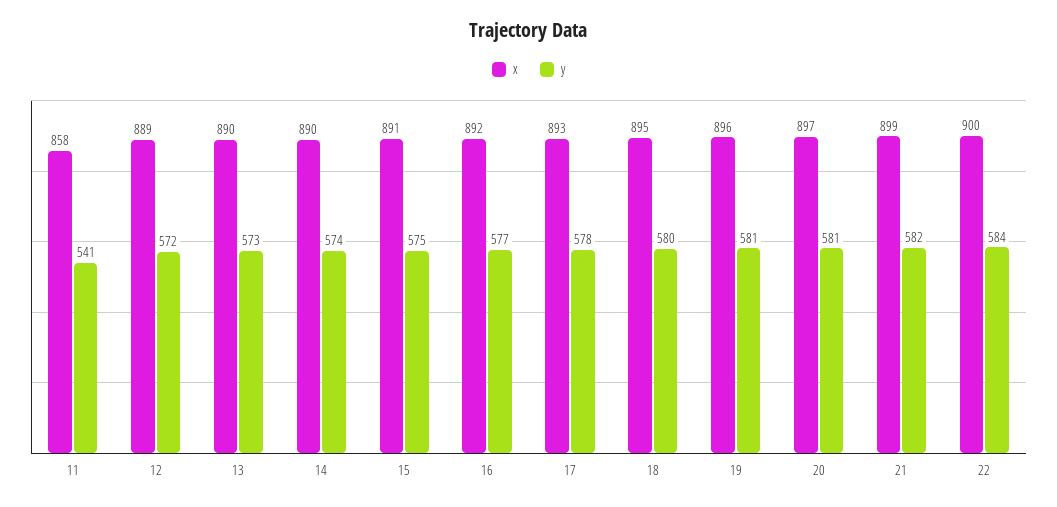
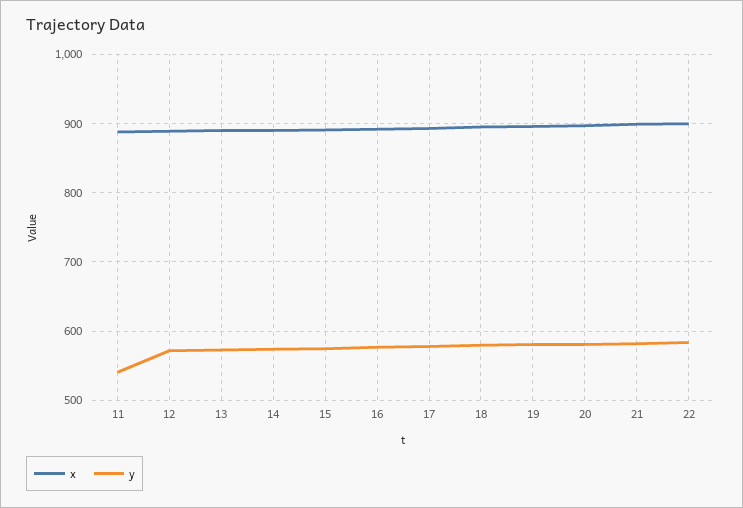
x, 11: 858 -> 890

